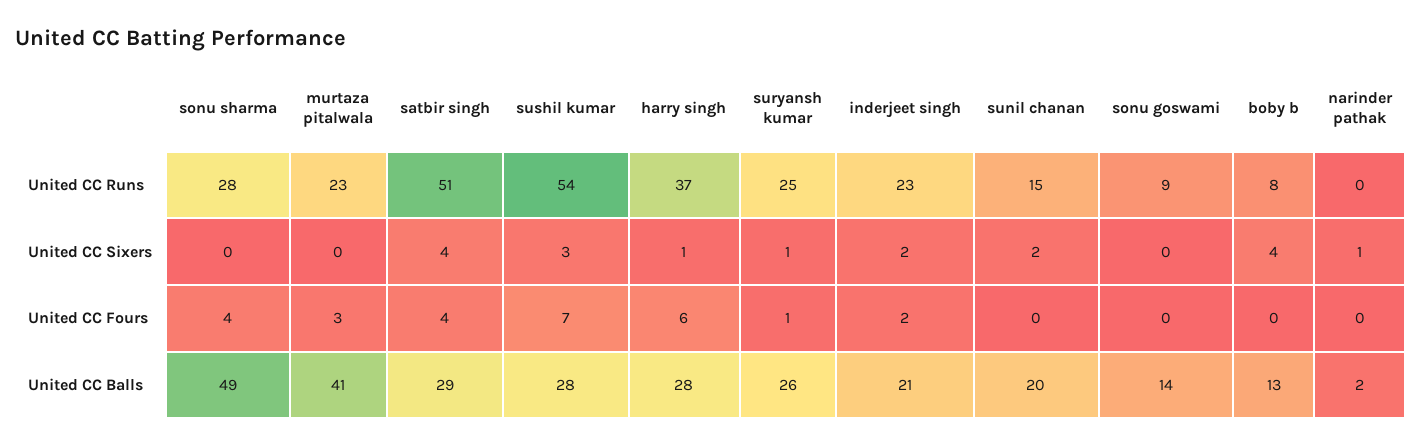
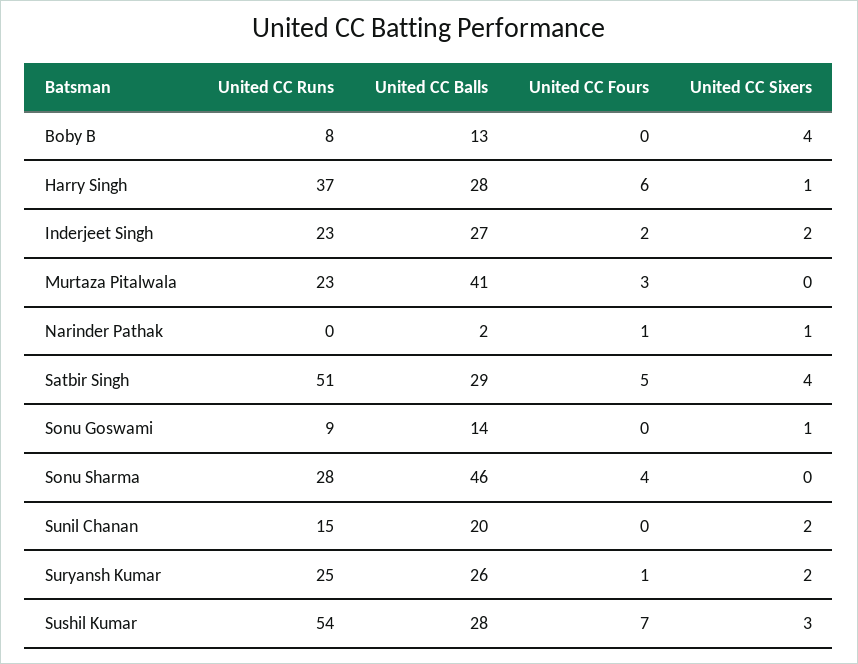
suryansh kumar, United CC Sixers: 1 -> 2
sonu goswami, United CC Sixers: 0 -> 1
satbir singh, United CC Fours: 4 -> 5
narinder pathak, United CC Fours: 0 -> 1
sonu sharma, United CC Balls: 49 -> 46
inderjeet singh, United CC Balls: 21 -> 27

